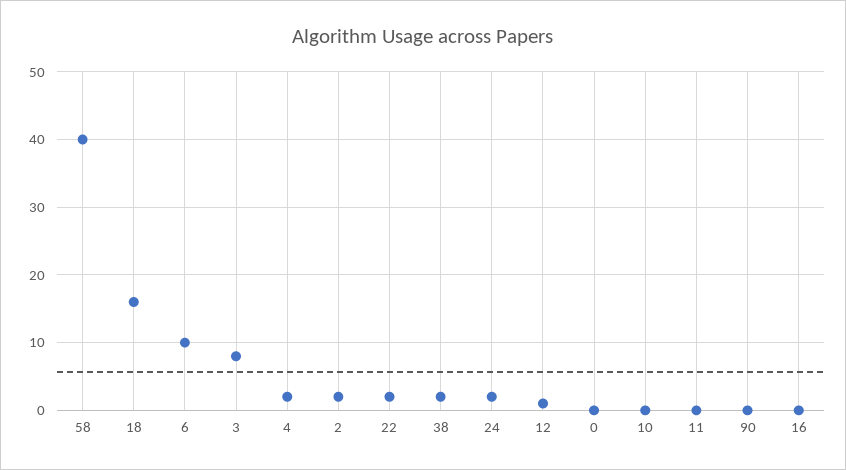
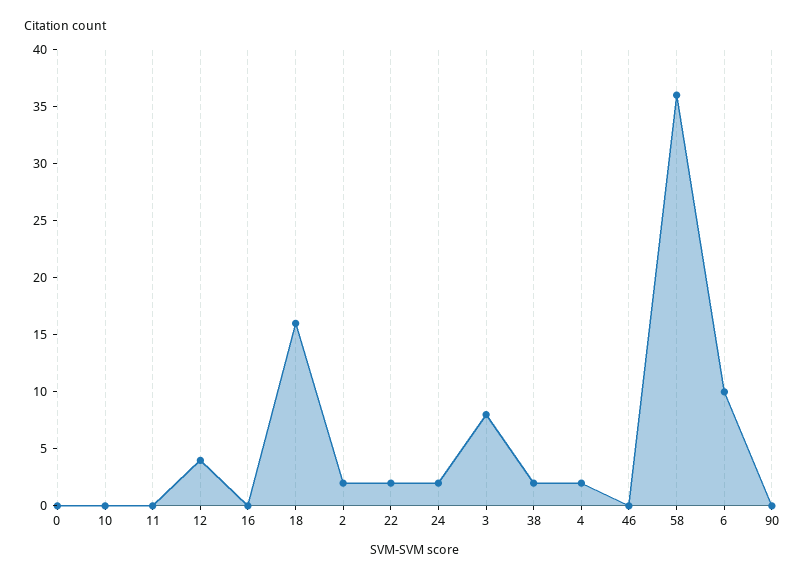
58: 40 -> 36
12: 1 -> 4
46: none -> 0

